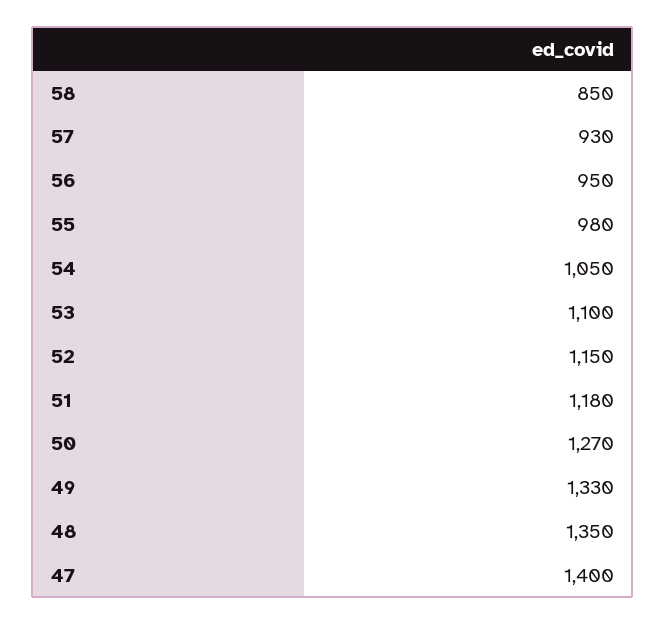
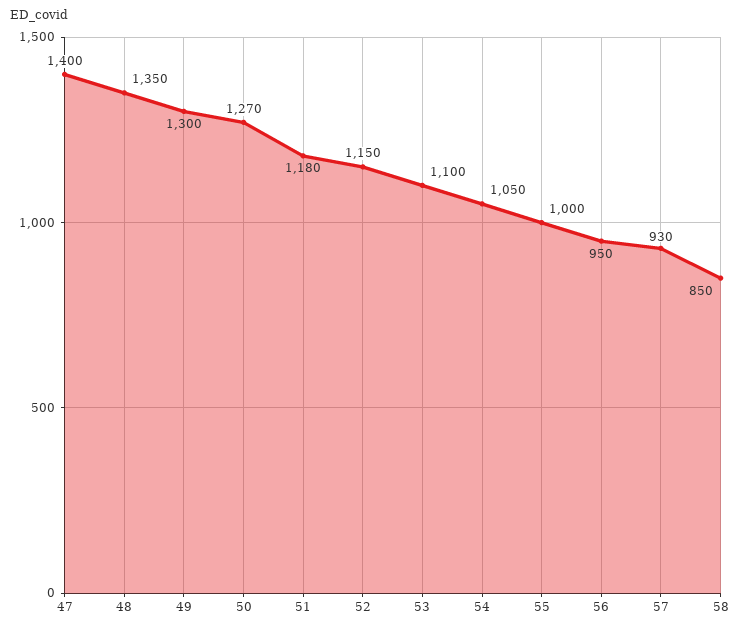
55: 980 -> 1000
49: 1330 -> 1300

